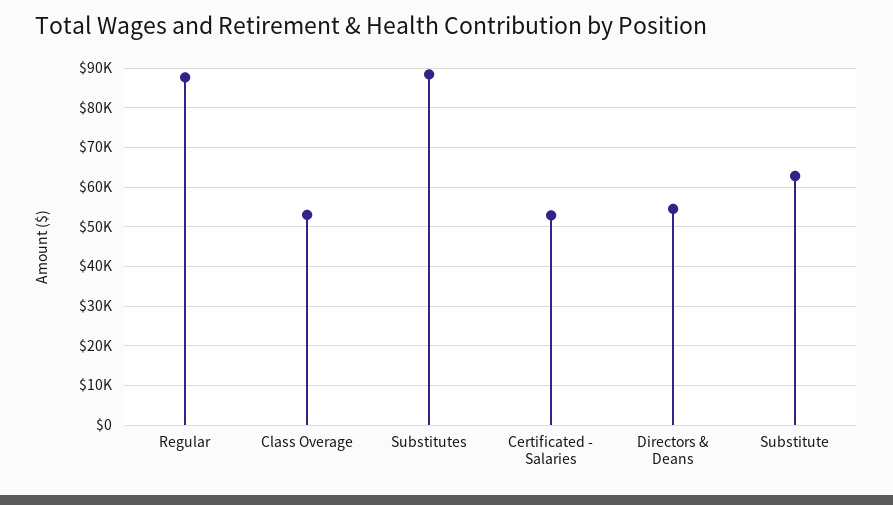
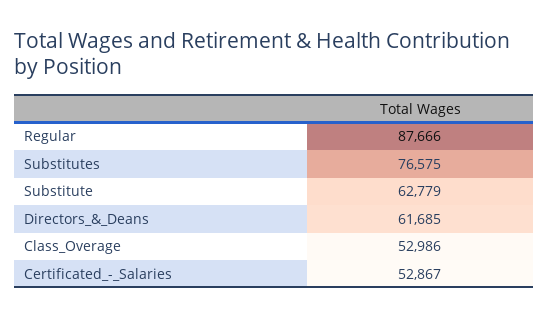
Substitutes: 88000 -> 76575
Directors & Deans: 54000 -> 61685

